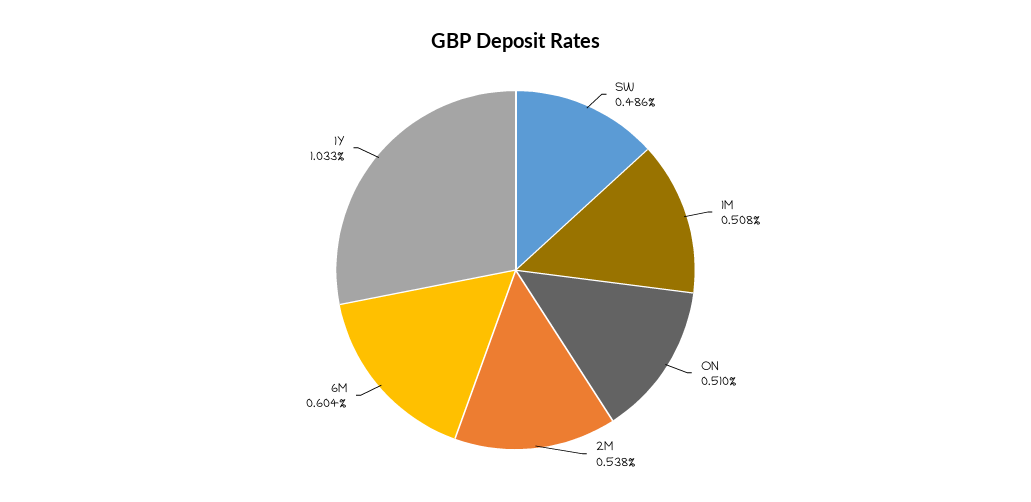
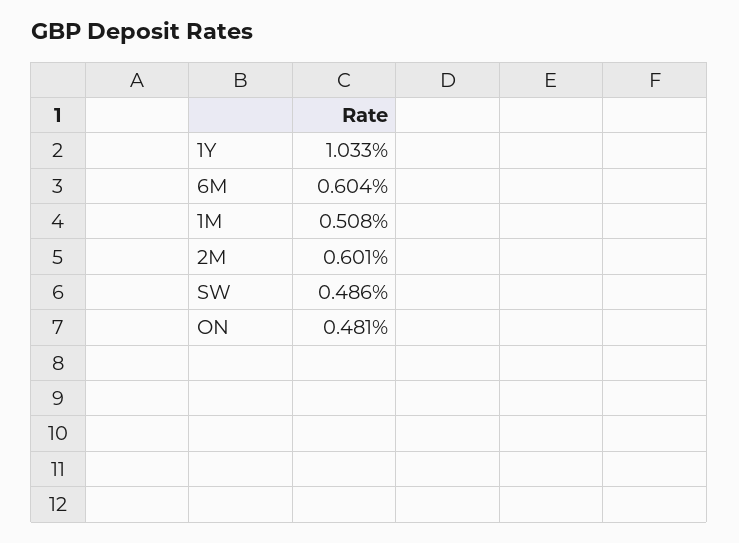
ON: 0.51 -> 0.481
2M: 0.538 -> 0.601

